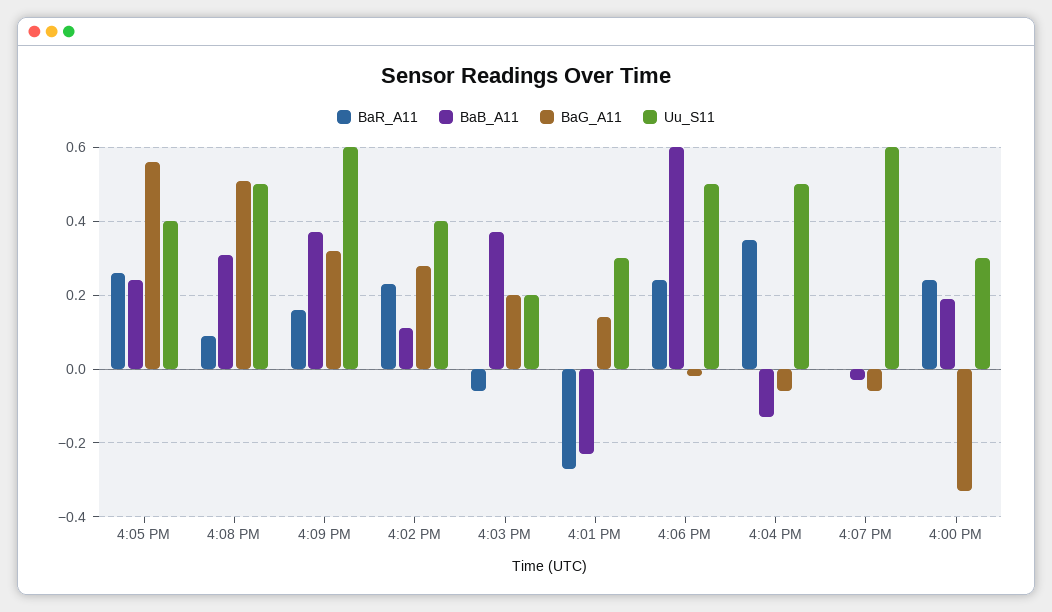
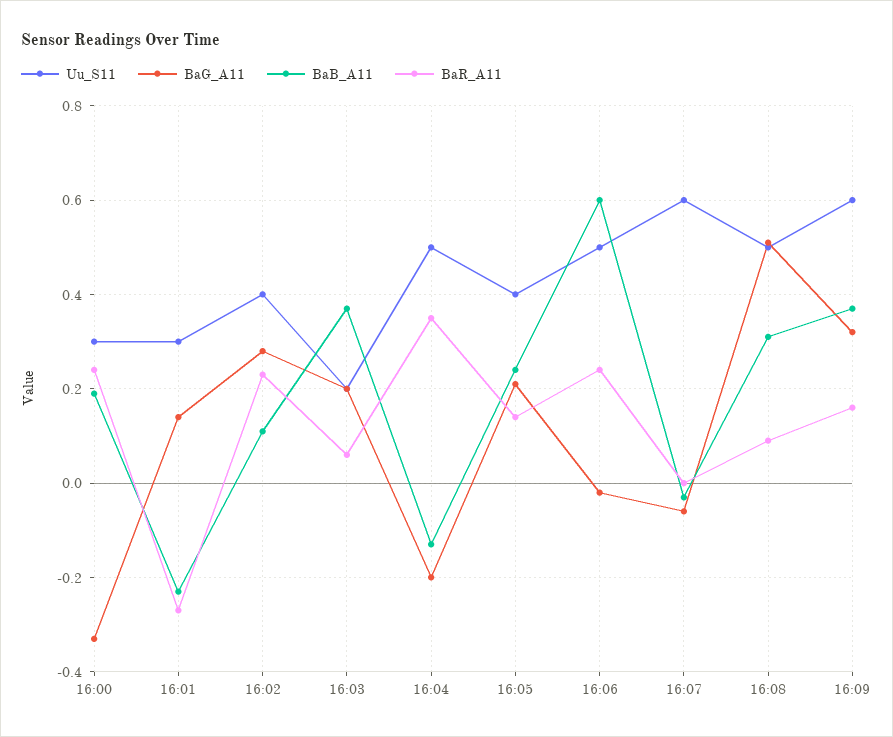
BaR_A11, 4:05 PM: 0.25 -> 0.15
BaG_A11, 4:05 PM: 0.55 -> 0.2
BaR_A11, 4:03 PM: -0.05 -> 0.05
BaG_A11, 4:04 PM: -0.05 -> -0.2

